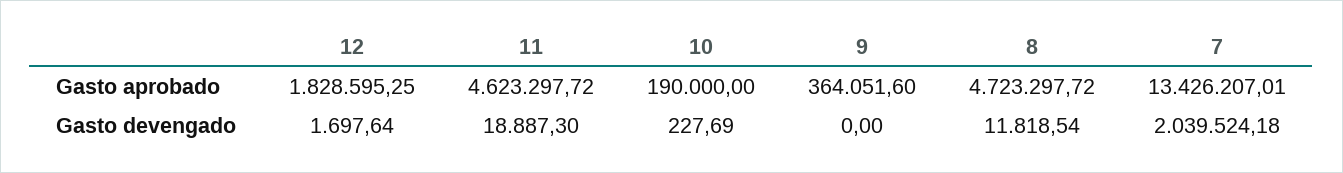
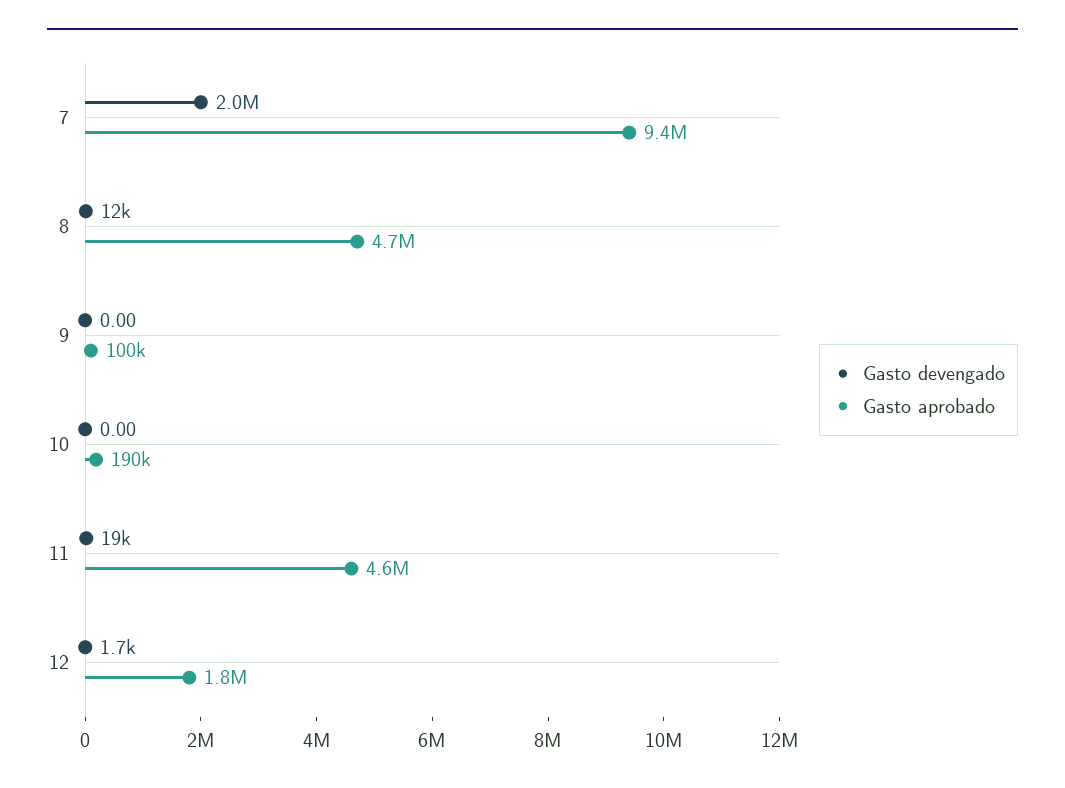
Gasto aprobado, 9: 364051.6 -> 100000
Gasto aprobado, 7: 13426207.01 -> 9400000
Gasto devengado, 10: 227.69 -> 0

